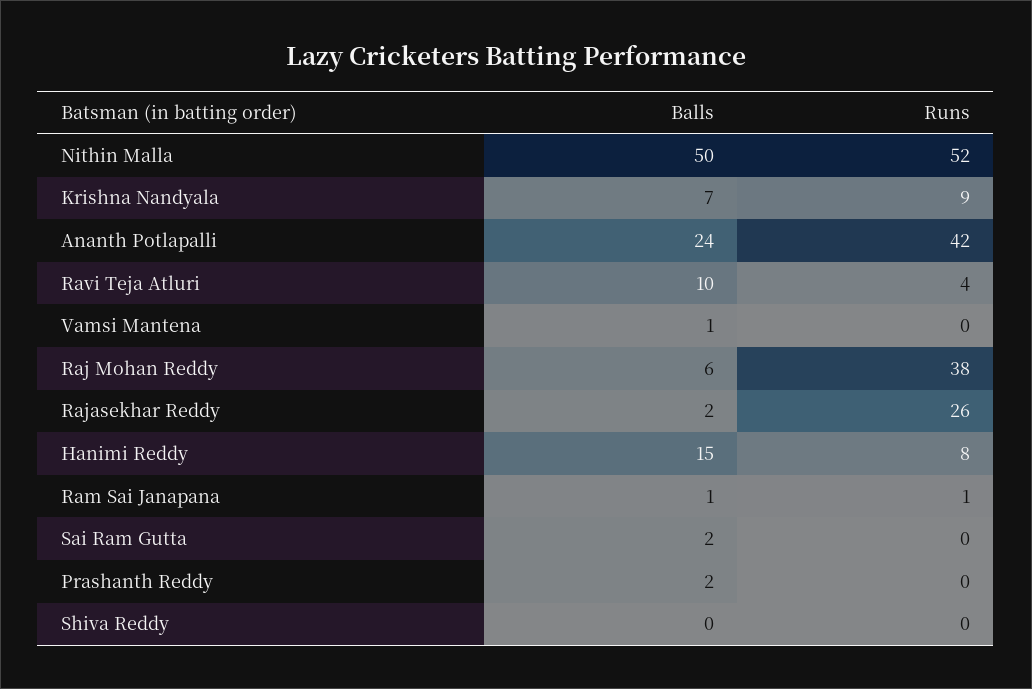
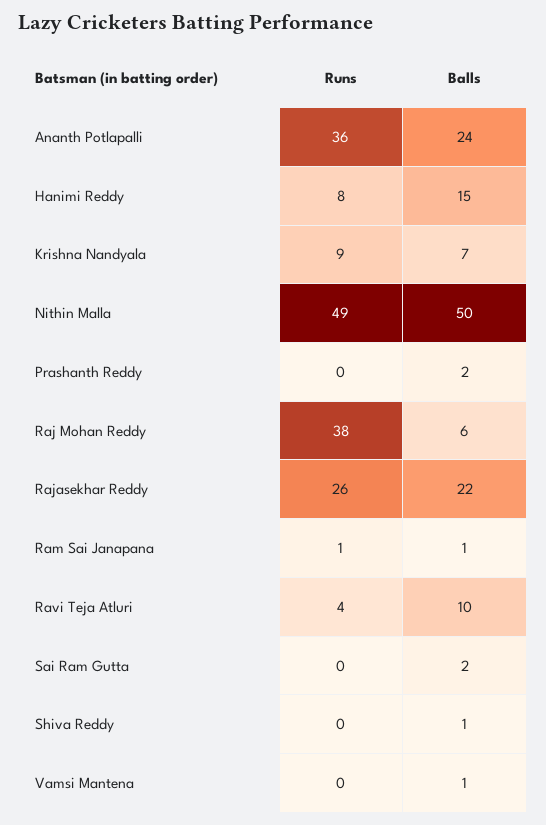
Runs, Nithin Malla: 52 -> 49
Runs, Ananth Potlapalli: 42 -> 36
Balls, Rajasekhar Reddy: 2 -> 22
Balls, Shiva Reddy: 0 -> 1

